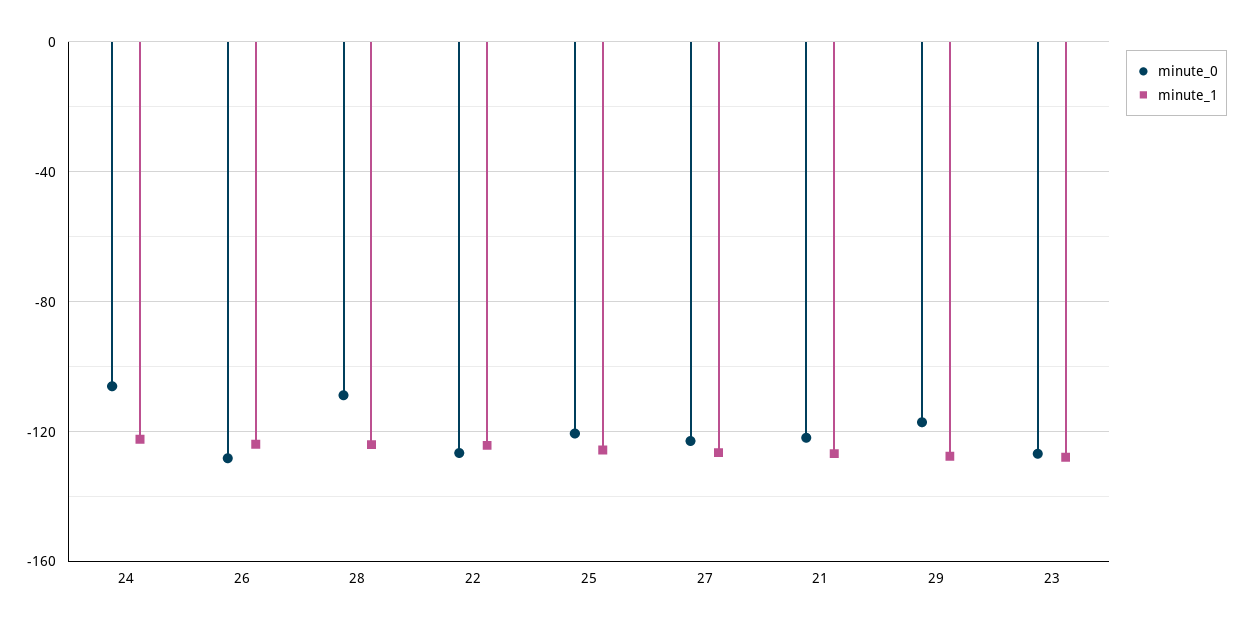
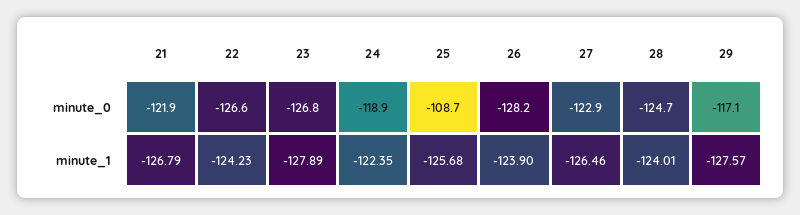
minute_0, 24: -105 -> -118.9
minute_0, 28: -110 -> -124.7
minute_0, 25: -120 -> -108.7

